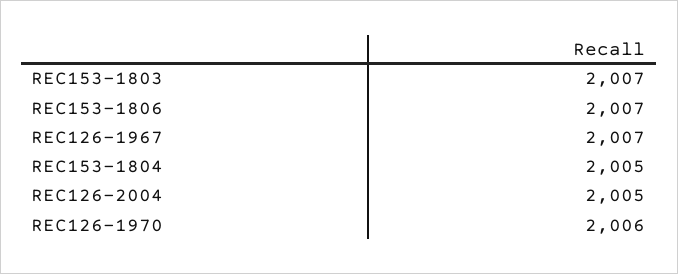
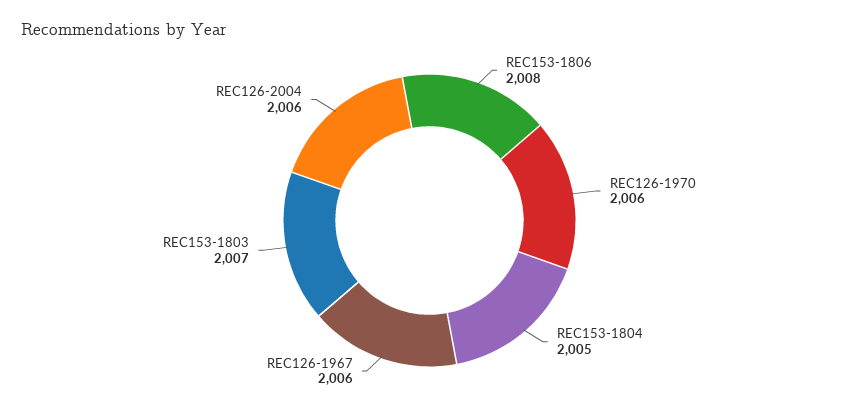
REC153-1806: 2007 -> 2008
REC126-1967: 2007 -> 2006
REC126-2004: 2005 -> 2006

